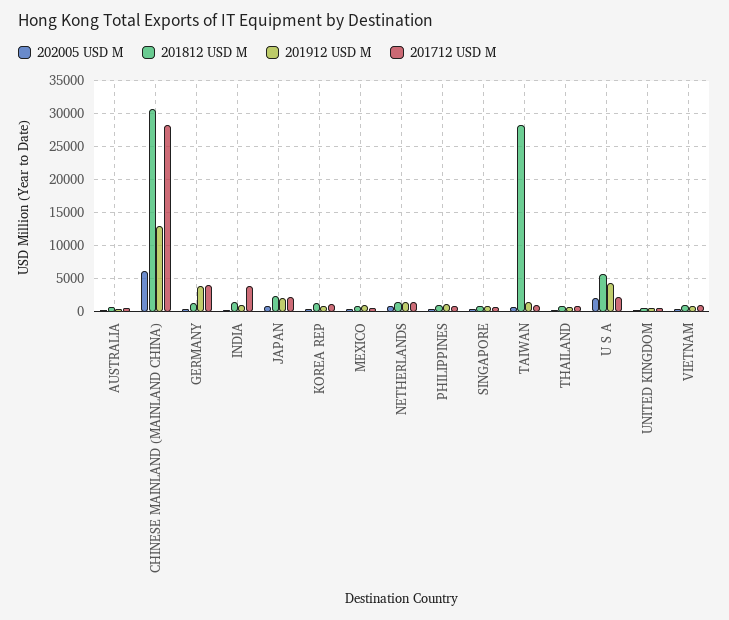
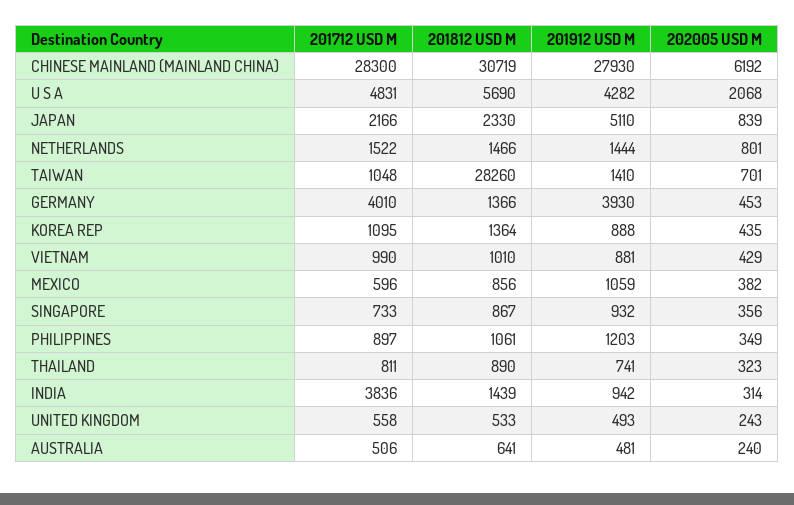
201912 USD M, CHINESE MAINLAND (MAINLAND CHINA): 13000 -> 27930
201912 USD M, JAPAN: 2000 -> 5110
201712 USD M, U S A: 2000 -> 4831

